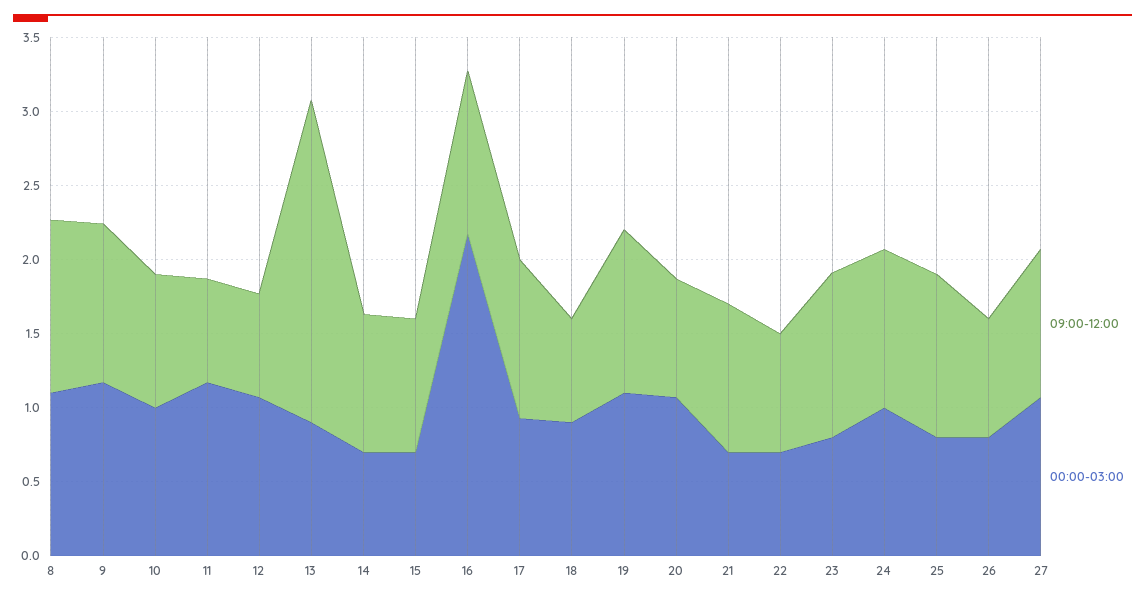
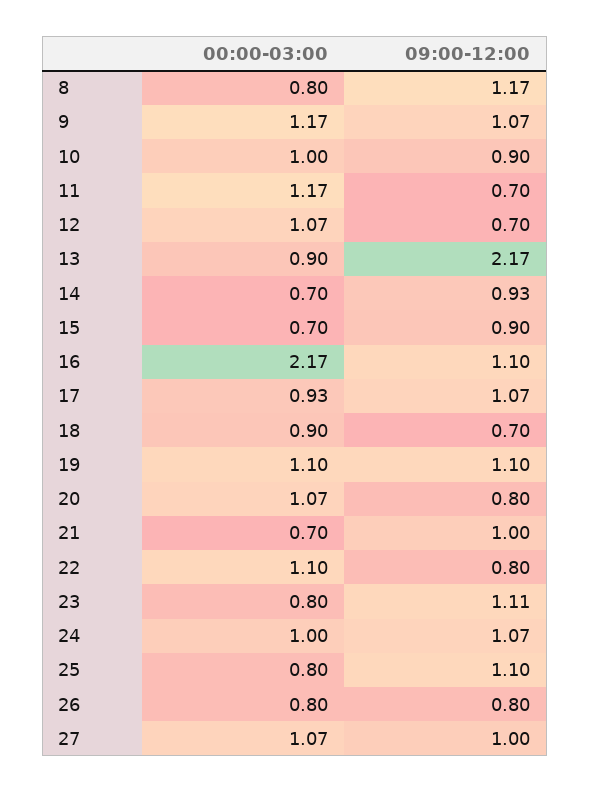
00:00-03:00, 8: 1.1 -> 0.8
00:00-03:00, 22: 0.7 -> 1.1

